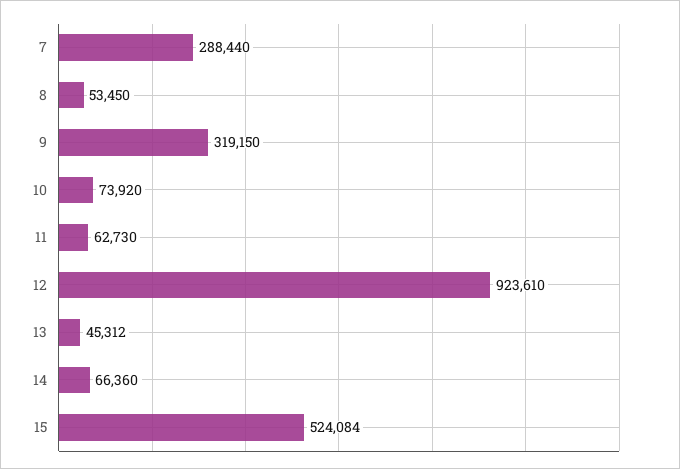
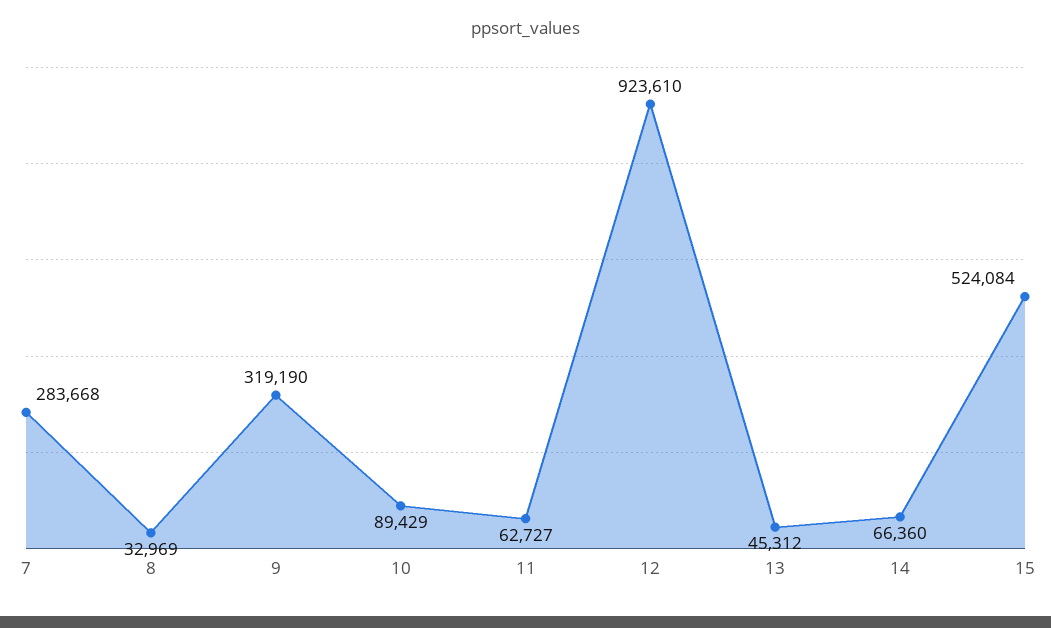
7: 288440 -> 283668
8: 53450 -> 32969
9: 319150 -> 319190
10: 73920 -> 89429
11: 62730 -> 62727

